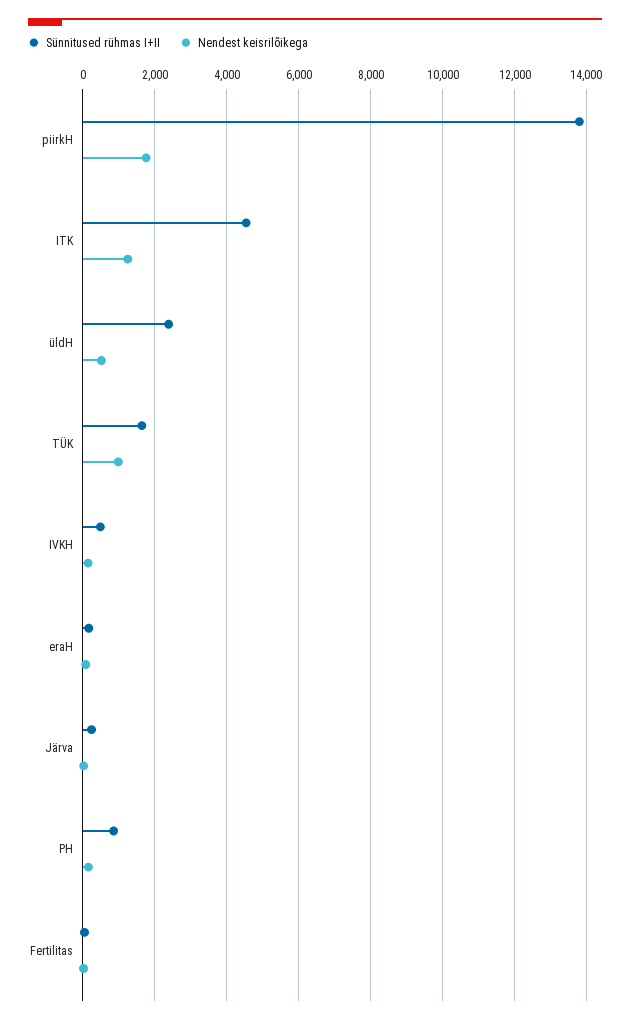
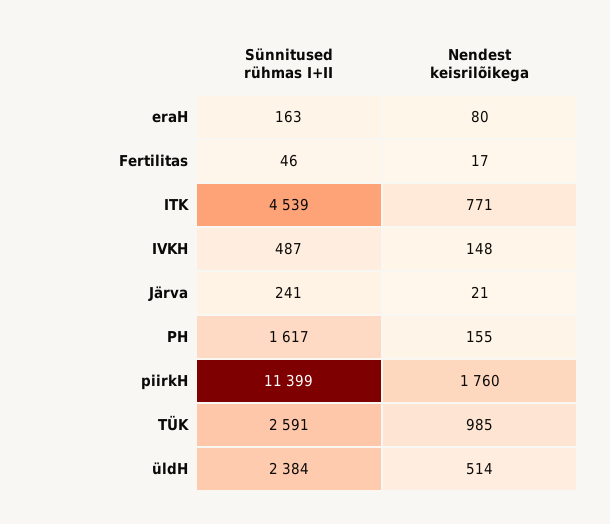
Sünnitused rühmas I+II, piirkH: 13800 -> 11399
Nendest keisrilõikega, ITK: 1200 -> 771
Sünnitused rühmas I+II, TÜK: 1600 -> 2591
Sünnitused rühmas I+II, PH: 800 -> 1617

